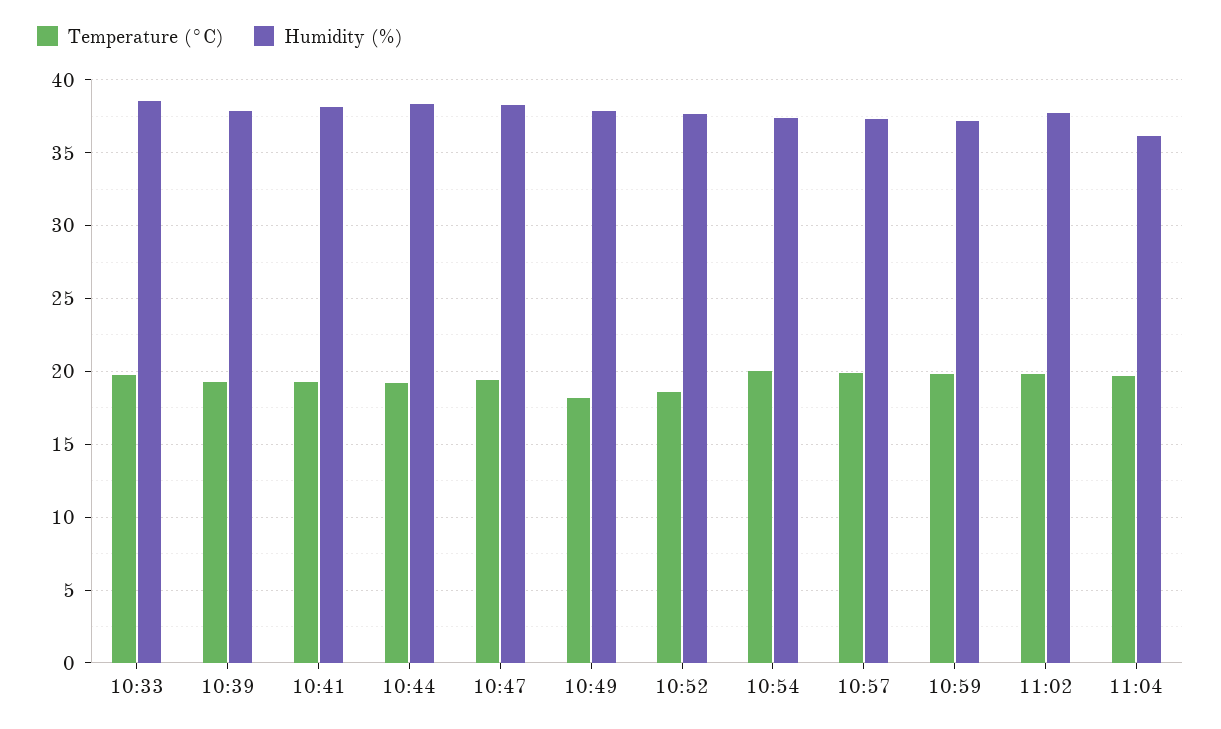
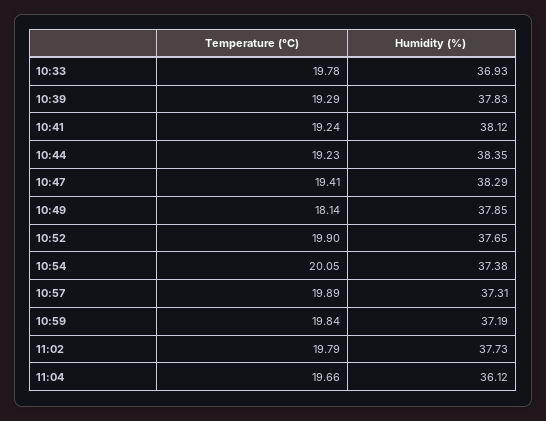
Humidity (%), 10:33: 38.5 -> 36.93
Temperature (°C), 10:52: 18.5 -> 19.9

